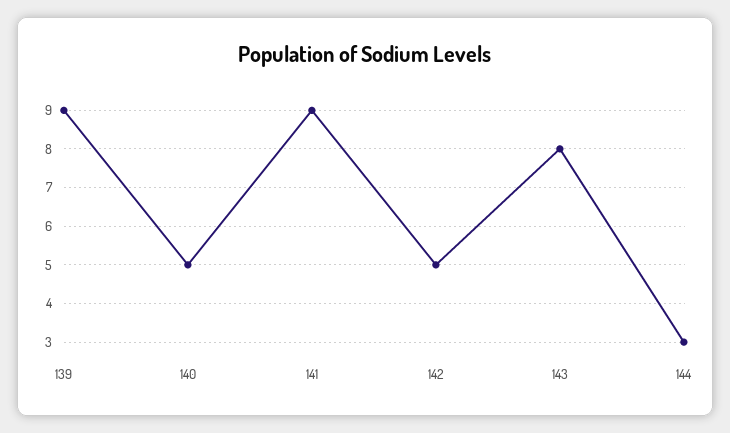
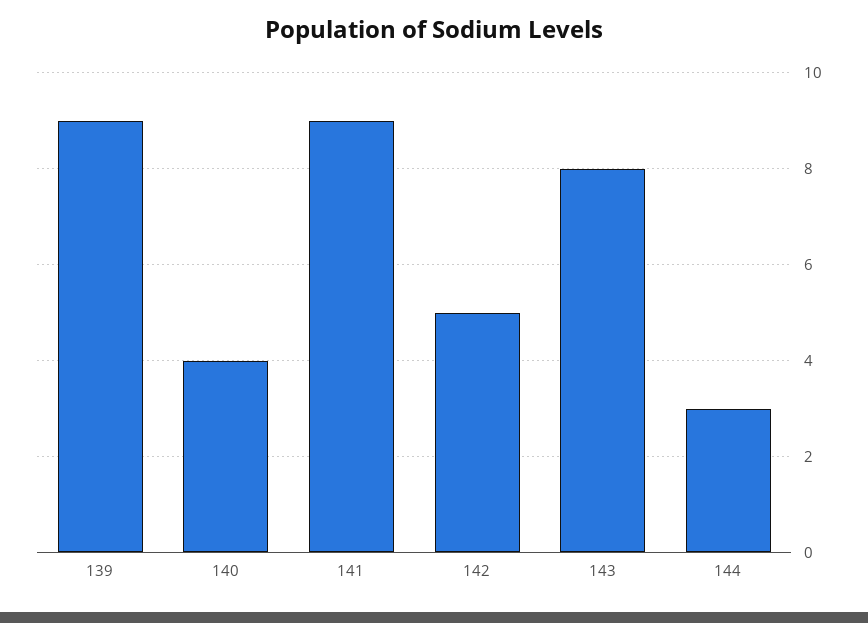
140: 5 -> 4

